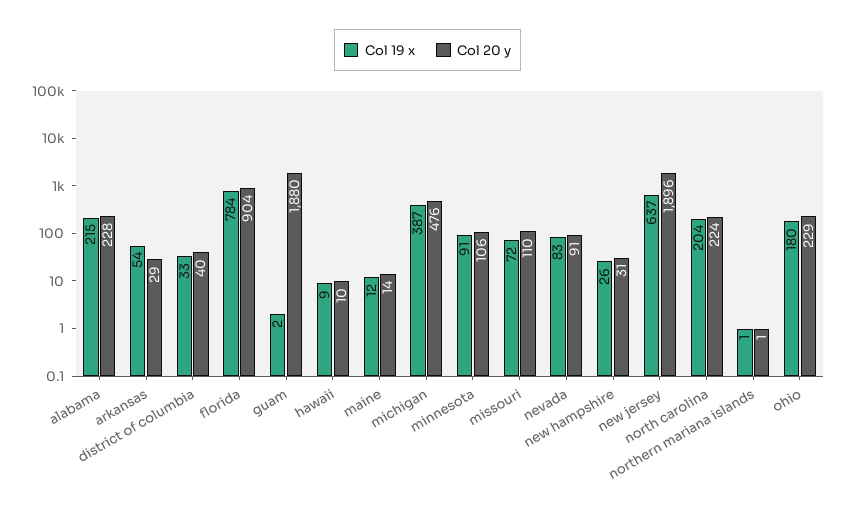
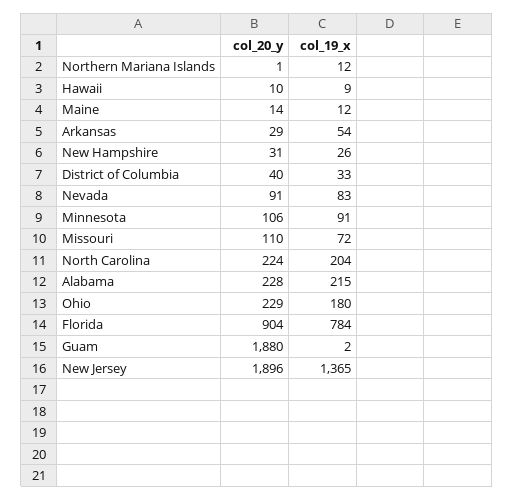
Col 19 x, michigan: 387 -> none
Col 20 y, michigan: 476 -> none
Col 19 x, new jersey: 637 -> 1365
Col 19 x, northern mariana islands: 1 -> 12

